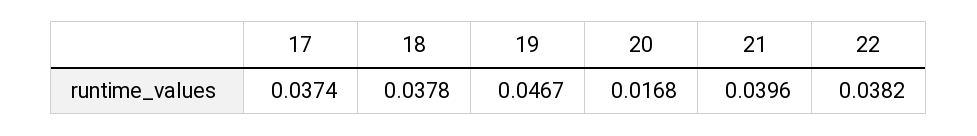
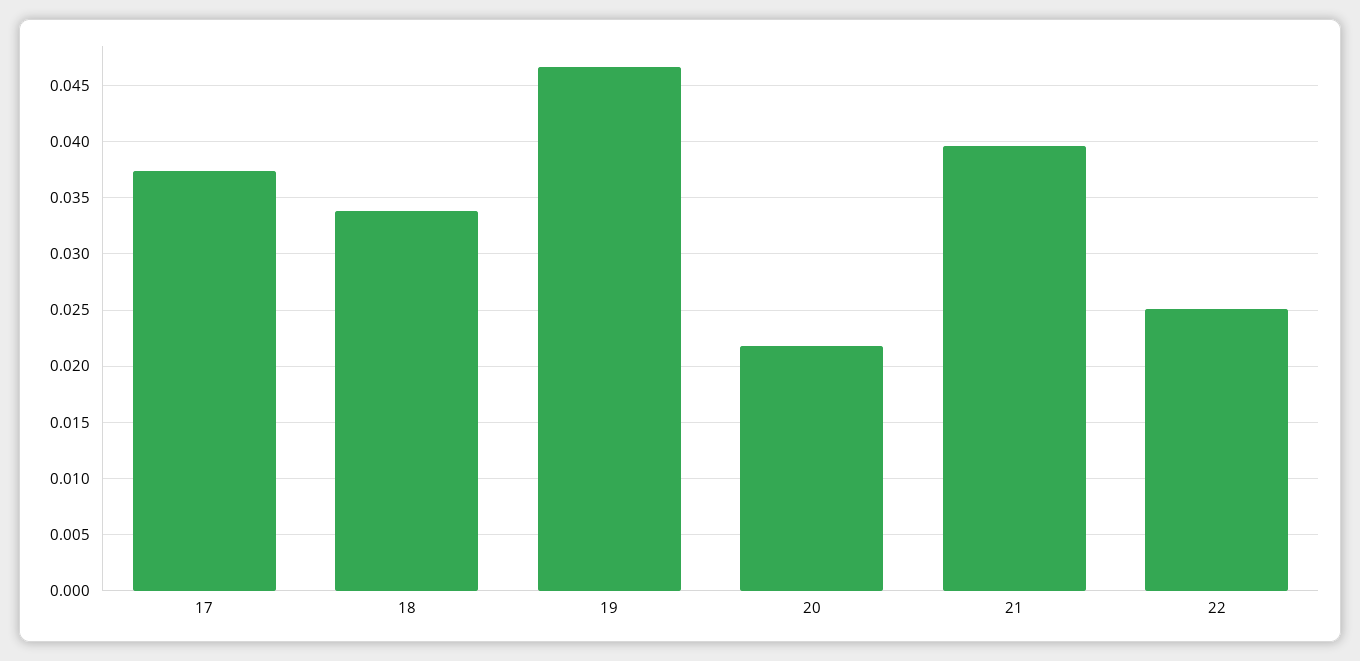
18: 0.0378 -> 0.034
20: 0.0168 -> 0.022
22: 0.0382 -> 0.025

